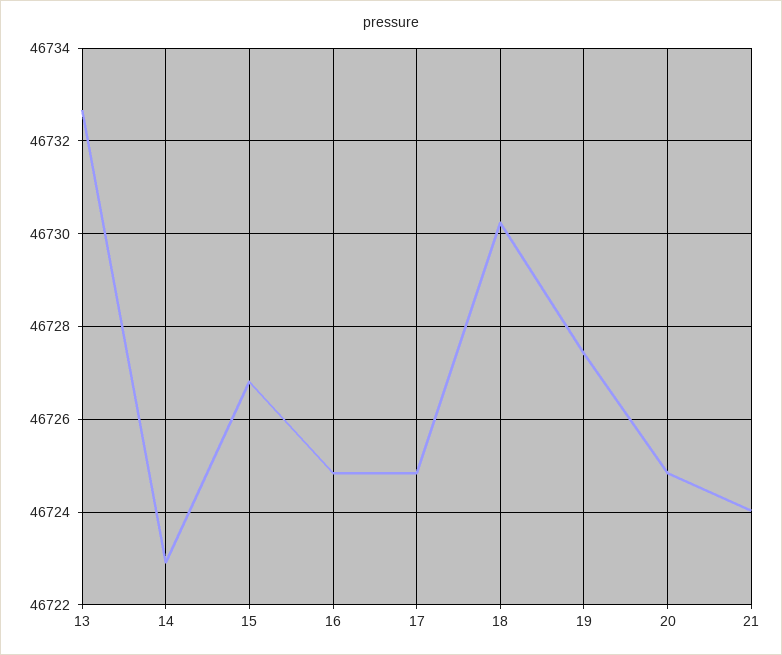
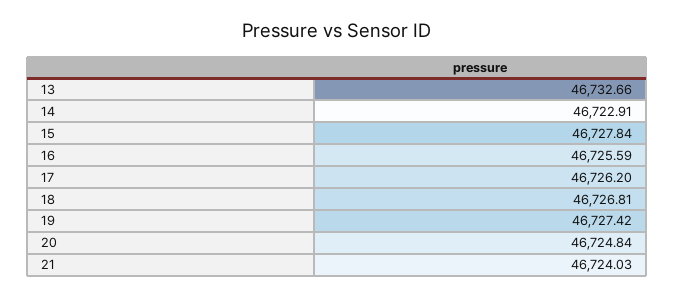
15: 46726.8 -> 46727.84
16: 46724.8 -> 46725.59
17: 46724.8 -> 46726.2
18: 46730.2 -> 46726.81

